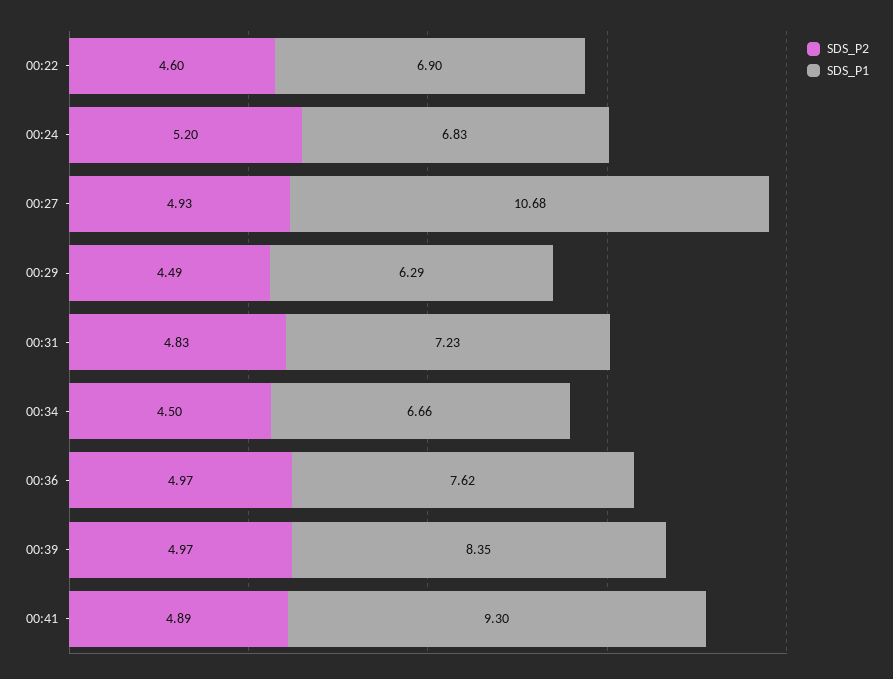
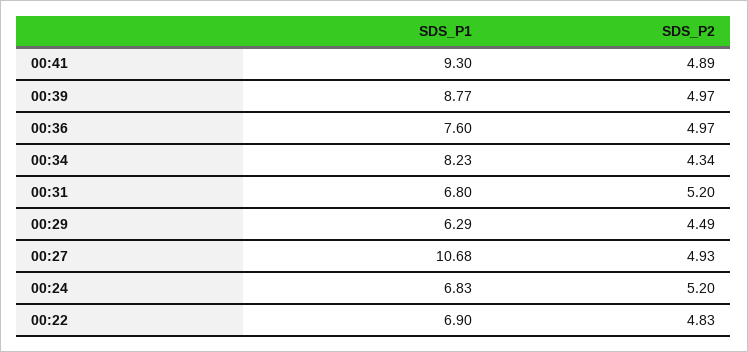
SDS_P2, 00:22: 4.6 -> 4.83
SDS_P2, 00:31: 4.83 -> 5.2
SDS_P1, 00:31: 7.23 -> 6.8
SDS_P2, 00:34: 4.5 -> 4.34
SDS_P1, 00:34: 6.66 -> 8.23
SDS_P1, 00:36: 7.62 -> 7.6
SDS_P1, 00:39: 8.35 -> 8.77

